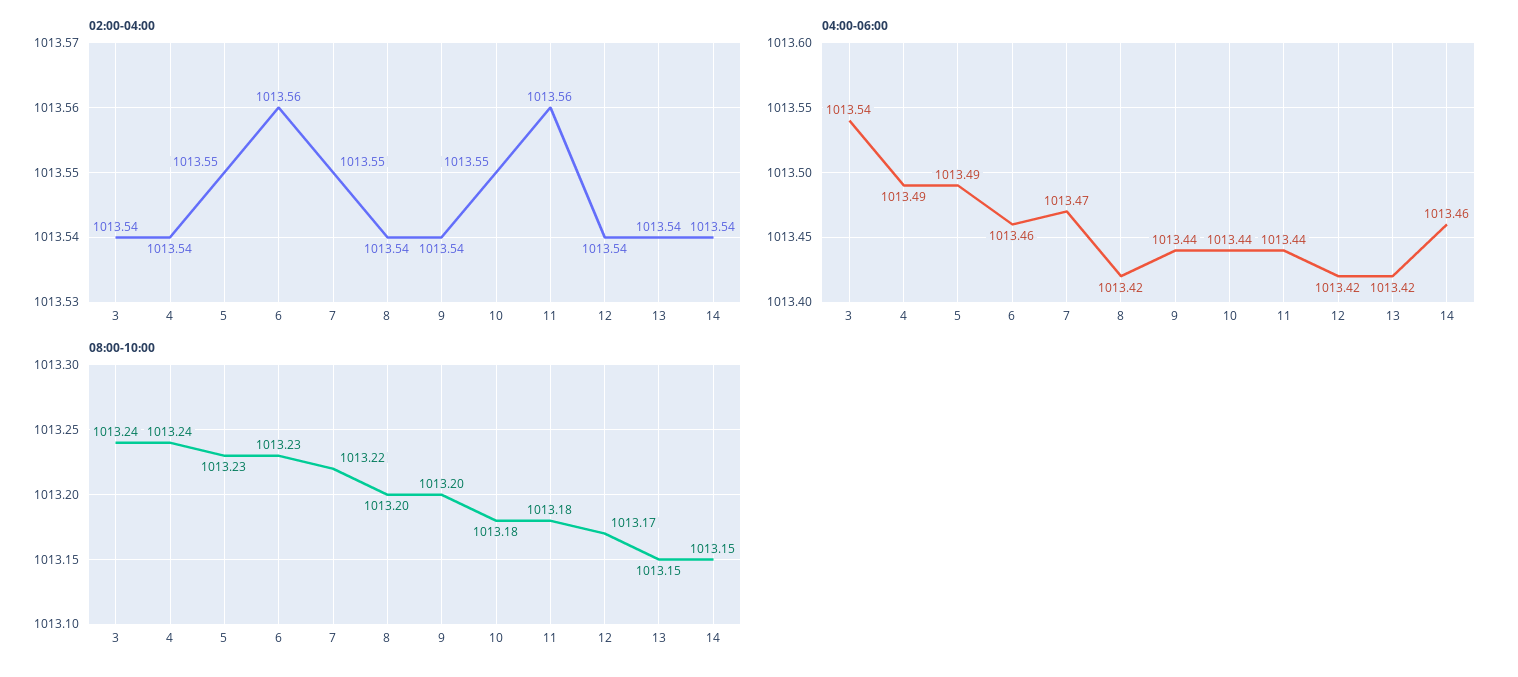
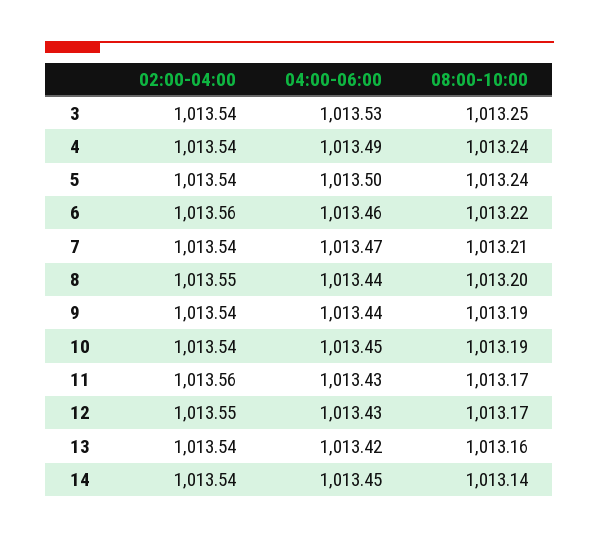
02:00-04:00, 5: 1013.55 -> 1013.54
02:00-04:00, 7: 1013.55 -> 1013.54
02:00-04:00, 8: 1013.54 -> 1013.55
02:00-04:00, 10: 1013.55 -> 1013.54
02:00-04:00, 12: 1013.54 -> 1013.55
04:00-06:00, 3: 1013.54 -> 1013.53
04:00-06:00, 5: 1013.49 -> 1013.5
04:00-06:00, 8: 1013.42 -> 1013.44
04:00-06:00, 10: 1013.44 -> 1013.45
04:00-06:00, 11: 1013.44 -> 1013.43
04:00-06:00, 12: 1013.42 -> 1013.43
04:00-06:00, 14: 1013.46 -> 1013.45
08:00-10:00, 3: 1013.24 -> 1013.25
08:00-10:00, 5: 1013.23 -> 1013.24
08:00-10:00, 6: 1013.23 -> 1013.22
08:00-10:00, 7: 1013.22 -> 1013.21
08:00-10:00, 9: 1013.2 -> 1013.19
08:00-10:00, 10: 1013.18 -> 1013.19
08:00-10:00, 11: 1013.18 -> 1013.17
08:00-10:00, 13: 1013.15 -> 1013.16
08:00-10:00, 14: 1013.15 -> 1013.14

